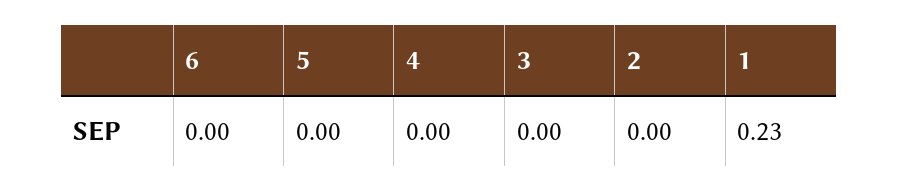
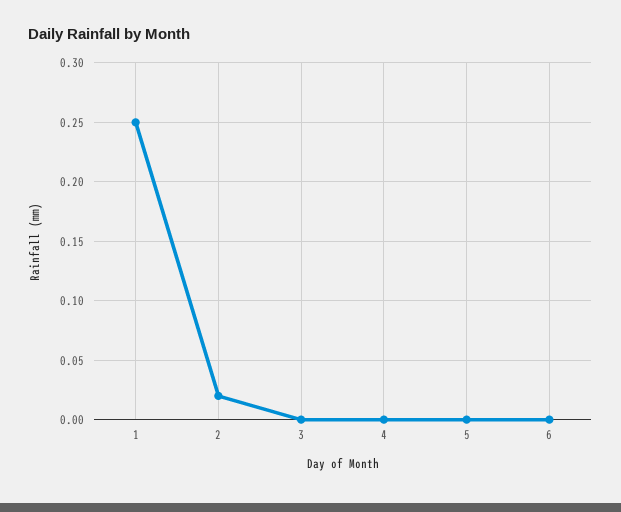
2: 0 -> 0.02
1: 0.23 -> 0.25

